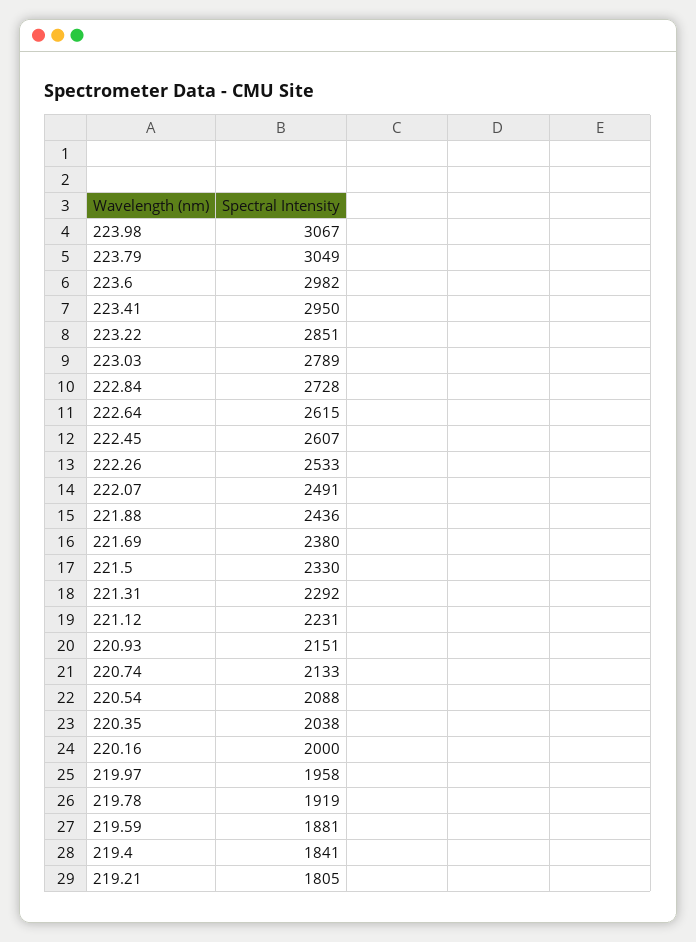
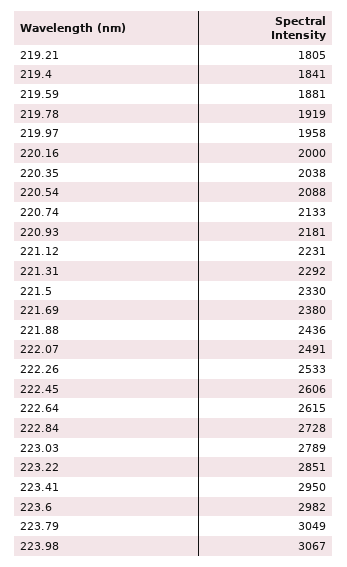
222.45: 2607 -> 2606
220.93: 2151 -> 2181

